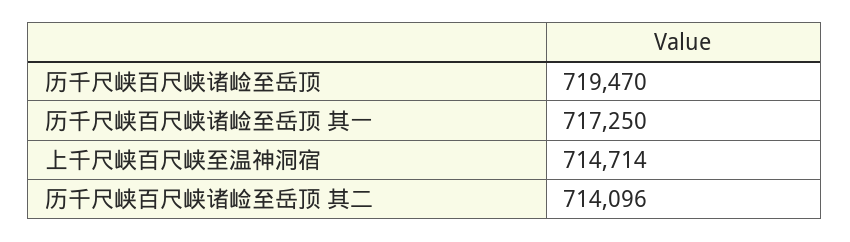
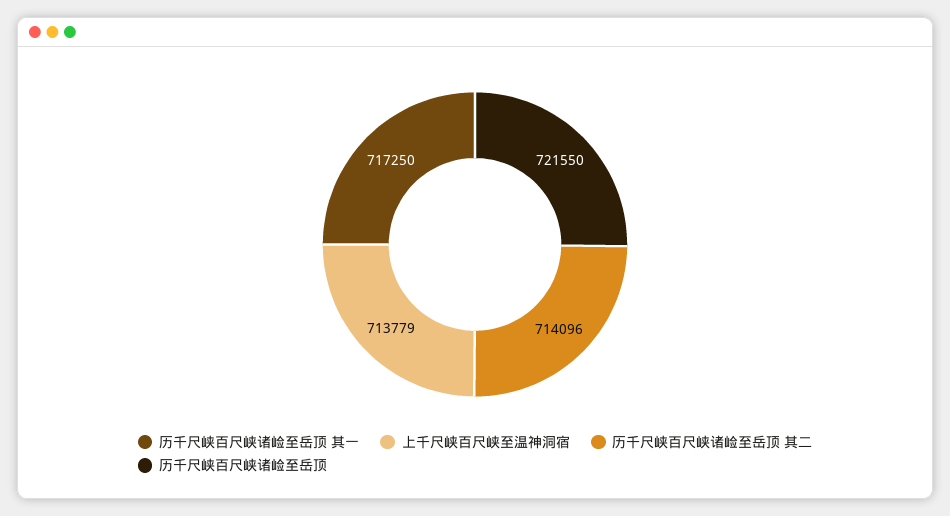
历千尺峡百尺峡诸崄至岳顶: 719470 -> 721550
上千尺峡百尺峡至温神洞宿: 714714 -> 713779

